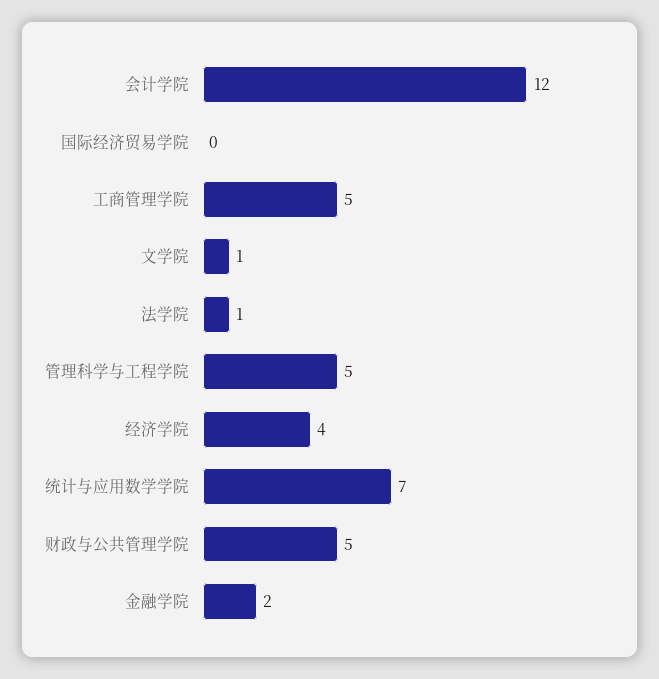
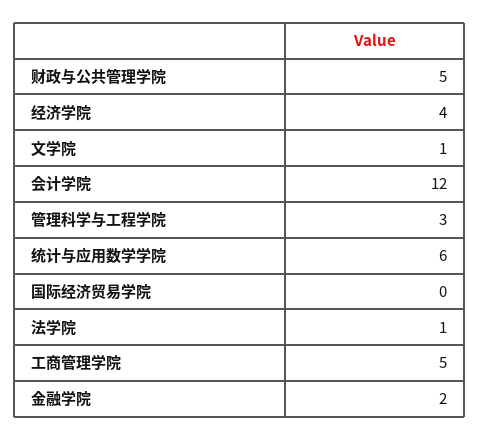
管理科学与工程学院: 5 -> 3
统计与应用数学学院: 7 -> 6

